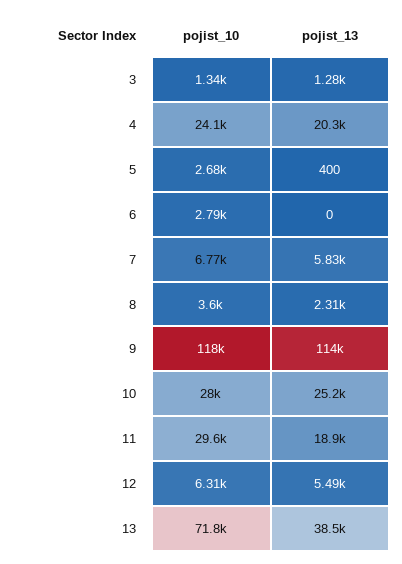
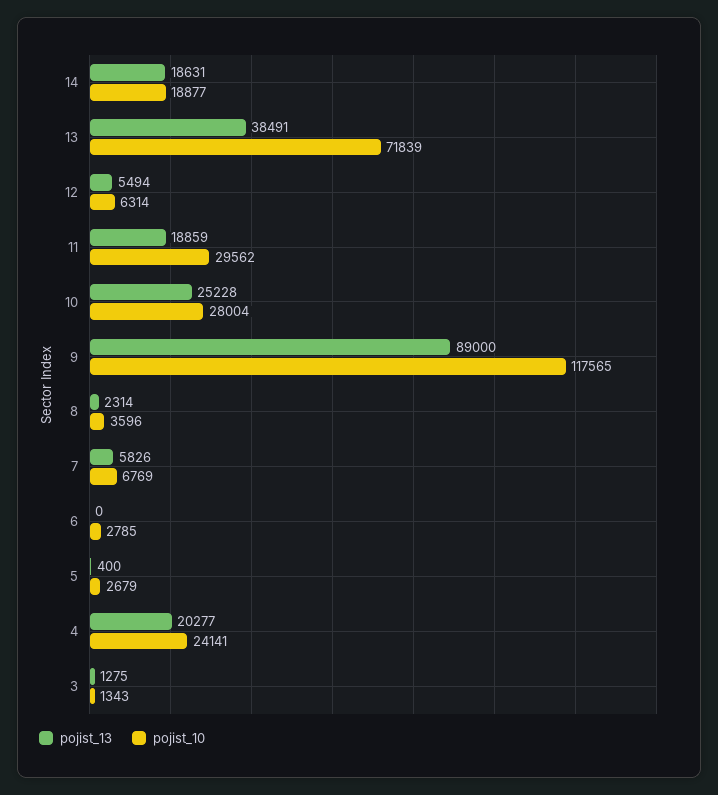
pojist_13, 9: 114000 -> 89000
pojist_13, 14: none -> 18631
pojist_10, 14: none -> 18877

